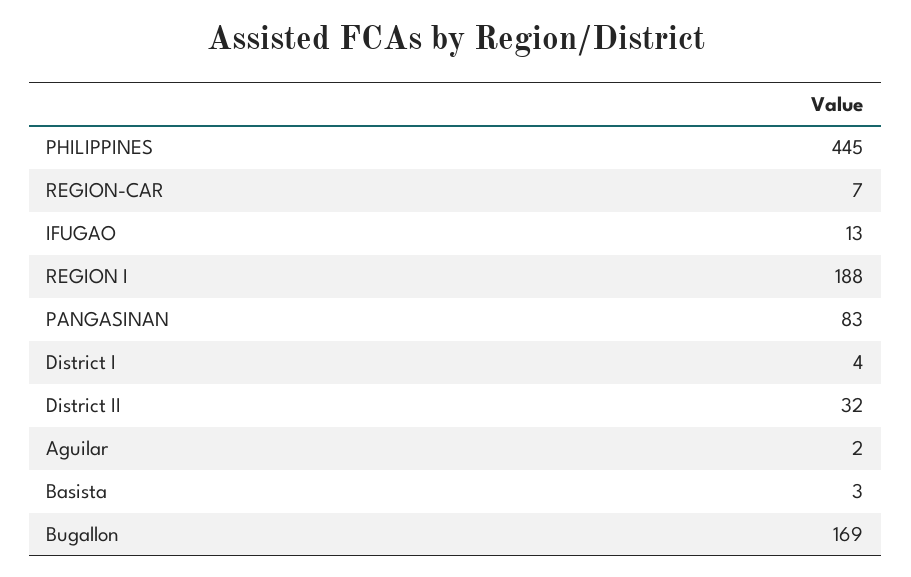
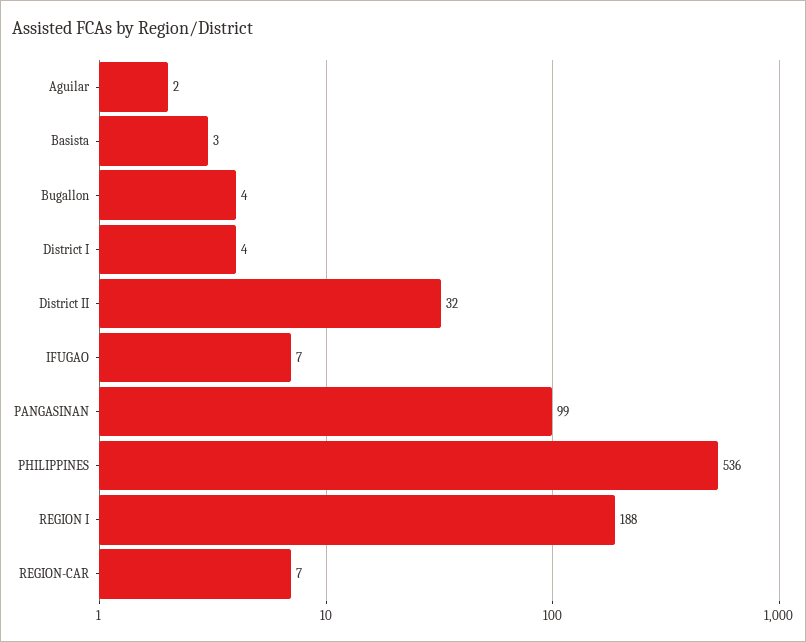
PHILIPPINES: 445 -> 536
IFUGAO: 13 -> 7
PANGASINAN: 83 -> 99
Bugallon: 169 -> 4

